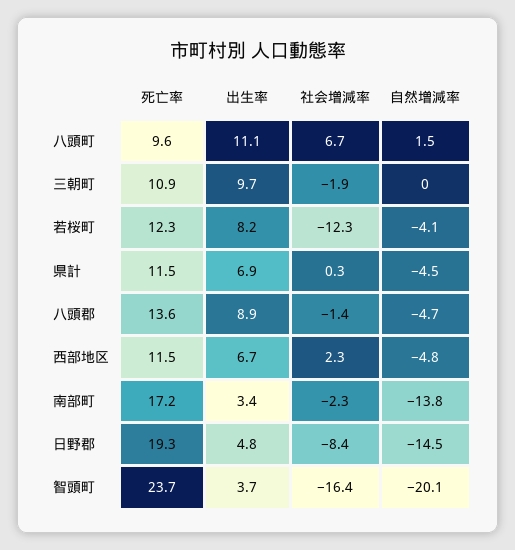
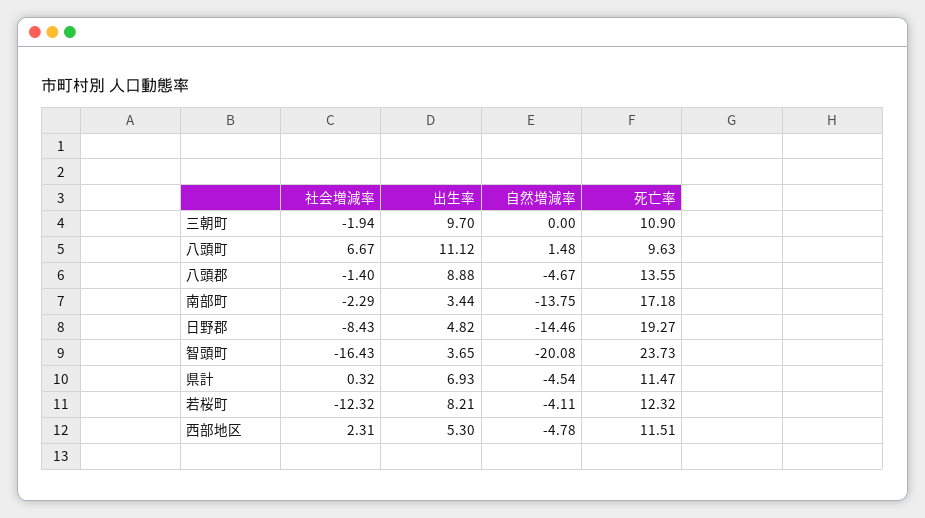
出生率, 西部地区: 6.7 -> 5.3

